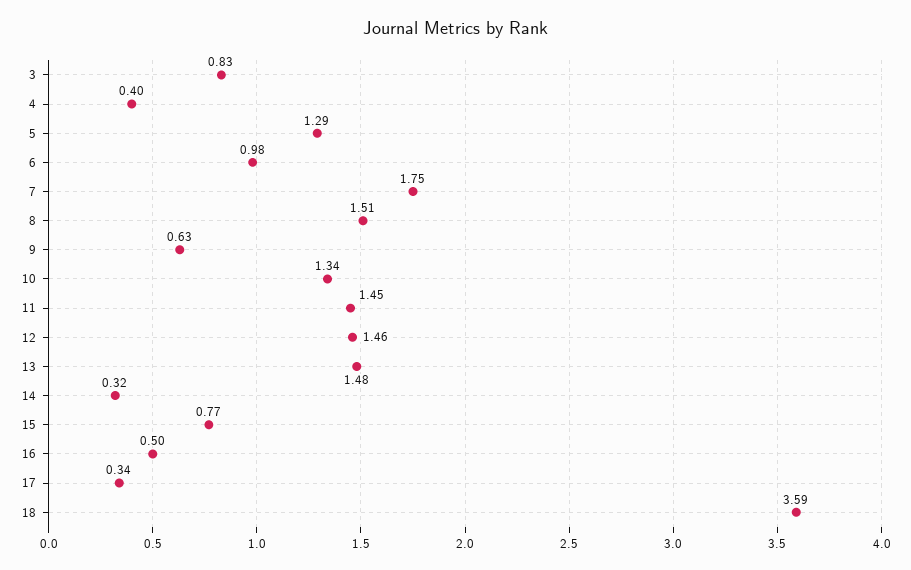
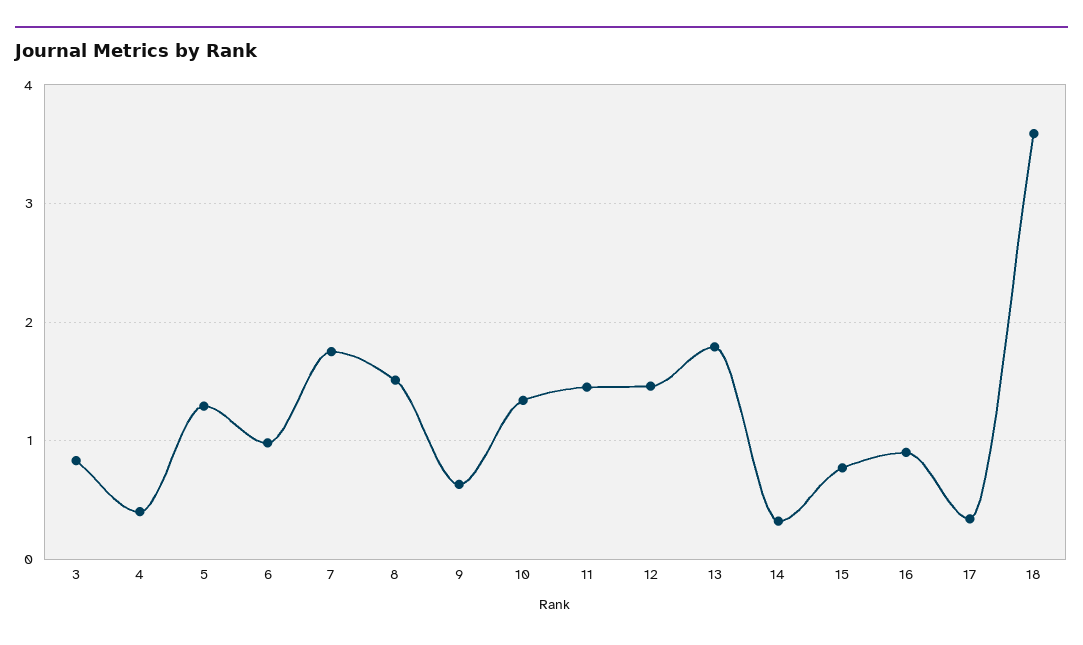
13: 1.48 -> 1.8
16: 0.5 -> 0.9

